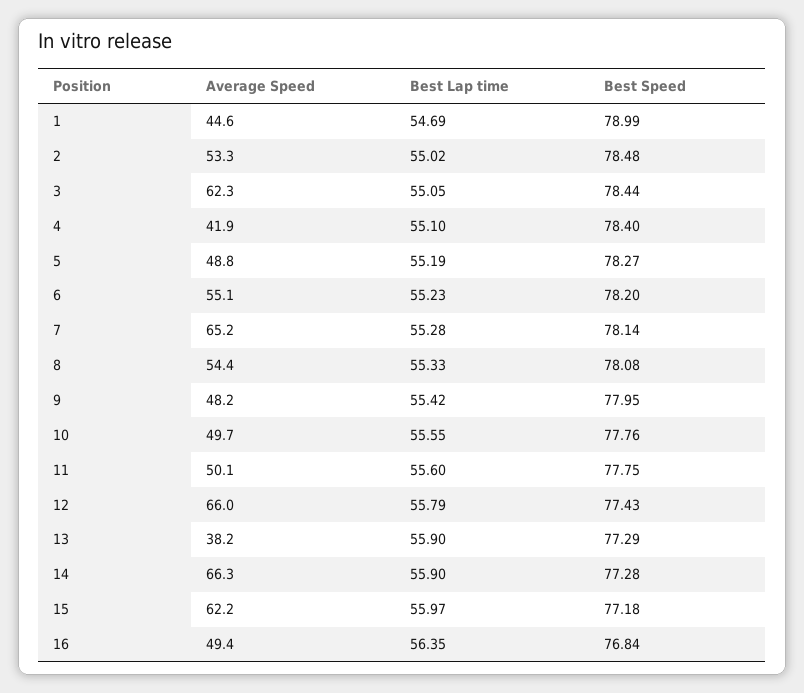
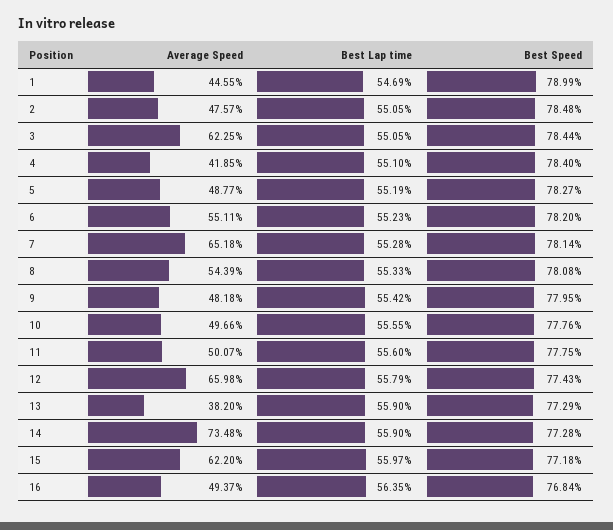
Average Speed, 2: 53.3 -> 47.57
Best Lap time, 2: 55.02 -> 55.05
Average Speed, 14: 66.3 -> 73.48

